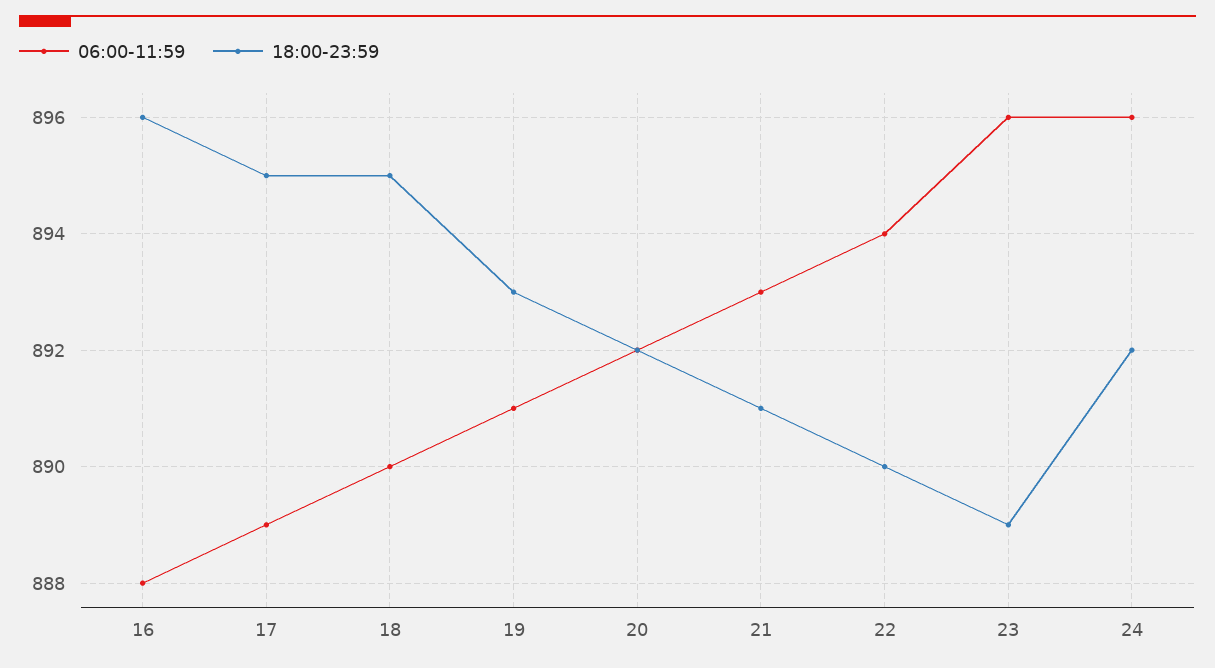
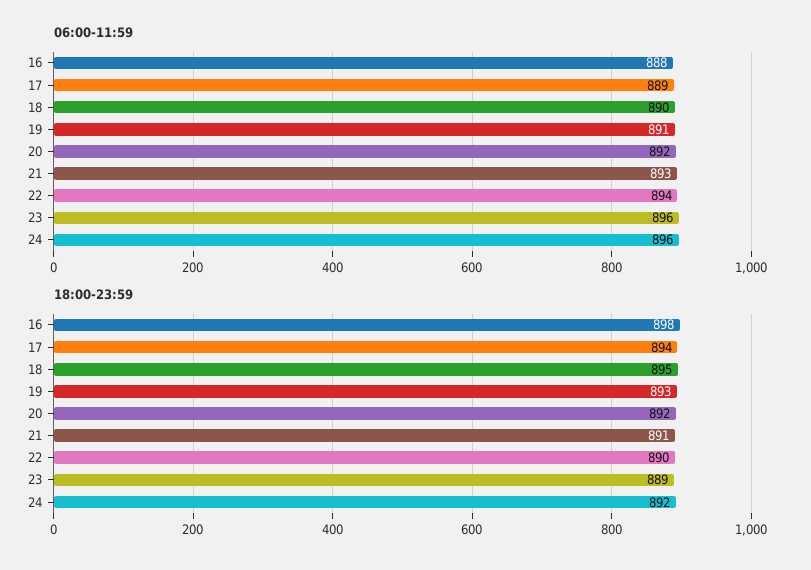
18:00-23:59, 16: 896 -> 898
18:00-23:59, 17: 895 -> 894

